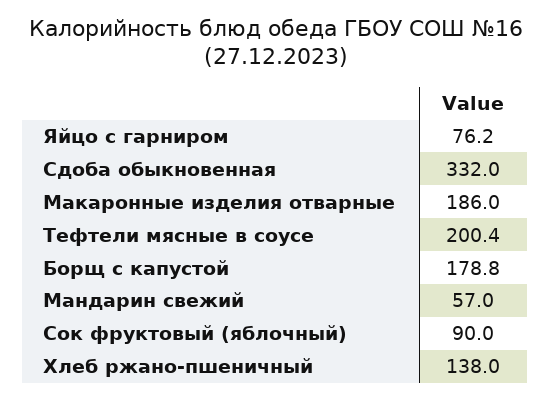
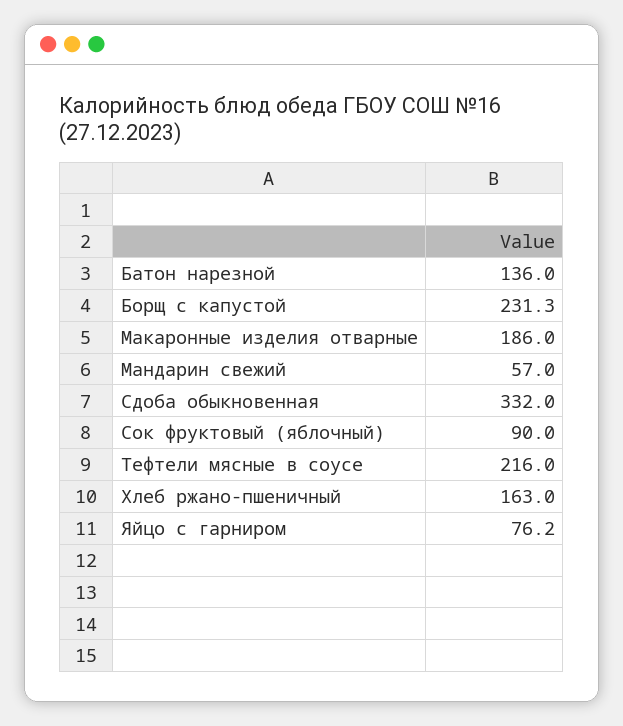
Тефтели мясные в соусе: 200.4 -> 216
Борщ с капустой: 178.8 -> 231.3
Хлеб ржано-пшеничный: 138 -> 163
Батон нарезной: none -> 136

